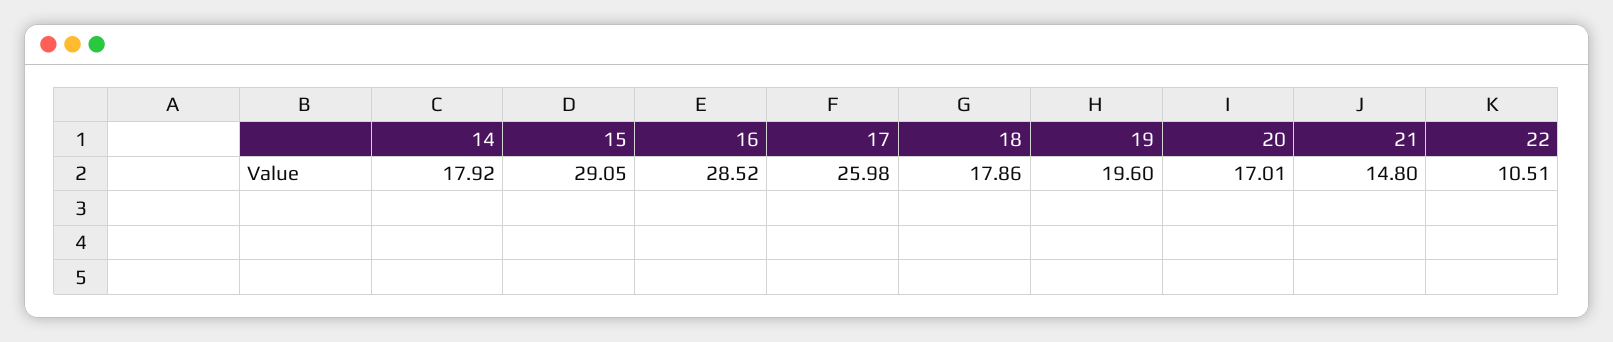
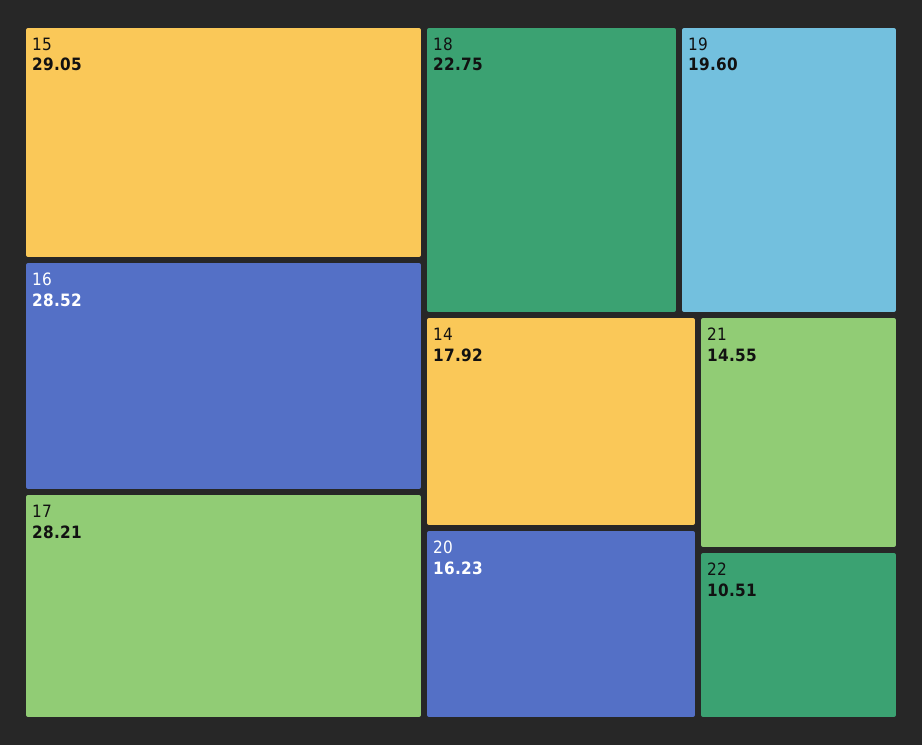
17: 25.98 -> 28.21
18: 17.86 -> 22.75
20: 17.01 -> 16.23
21: 14.8 -> 14.55

